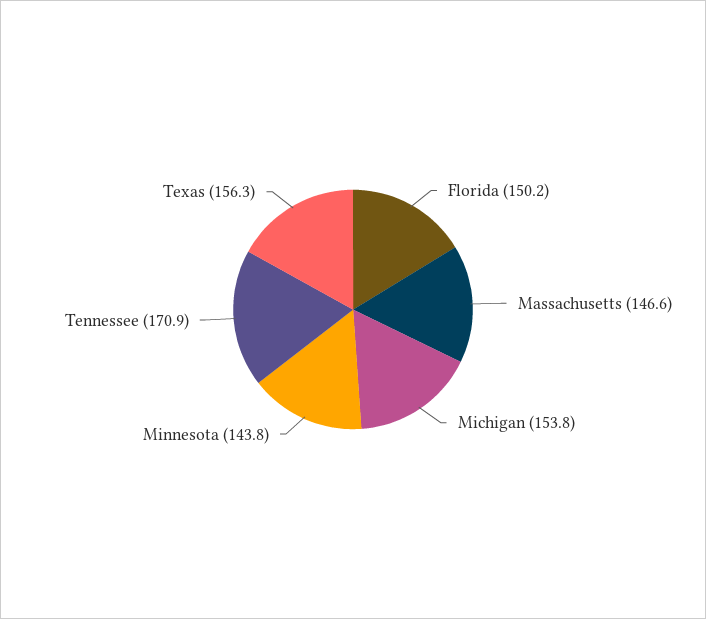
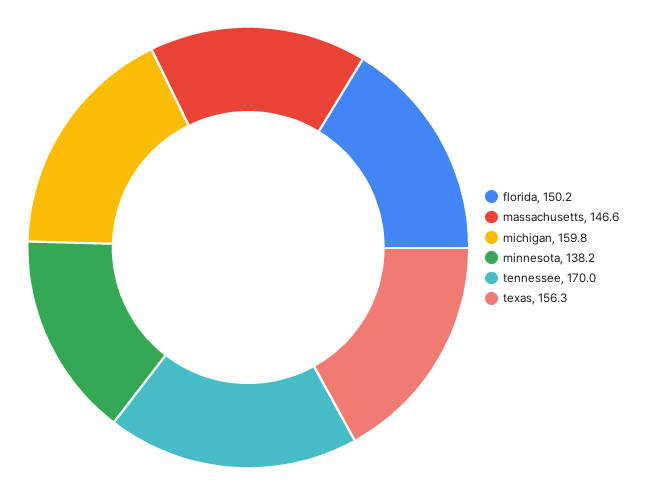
Michigan: 153.8 -> 159.8
Minnesota: 143.8 -> 138.2
Tennessee: 170.9 -> 170

